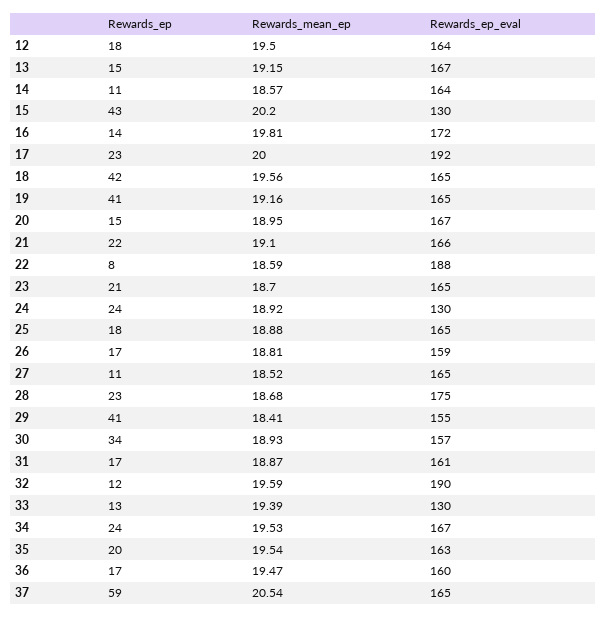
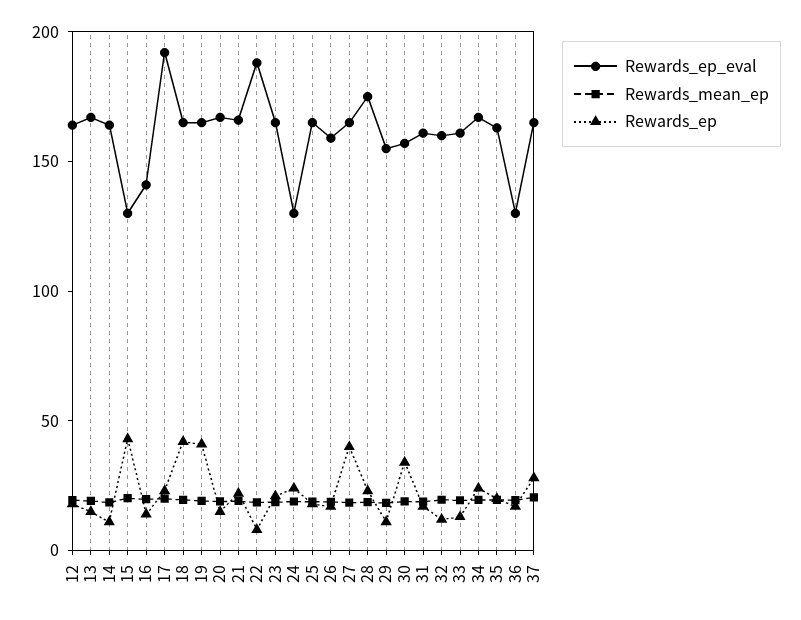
Rewards_ep_eval, 16: 172 -> 140
Rewards_ep, 27: 11 -> 40
Rewards_ep, 29: 41 -> 10
Rewards_ep_eval, 32: 190 -> 160
Rewards_ep_eval, 33: 130 -> 160
Rewards_ep_eval, 36: 160 -> 130
Rewards_ep, 37: 59 -> 30

